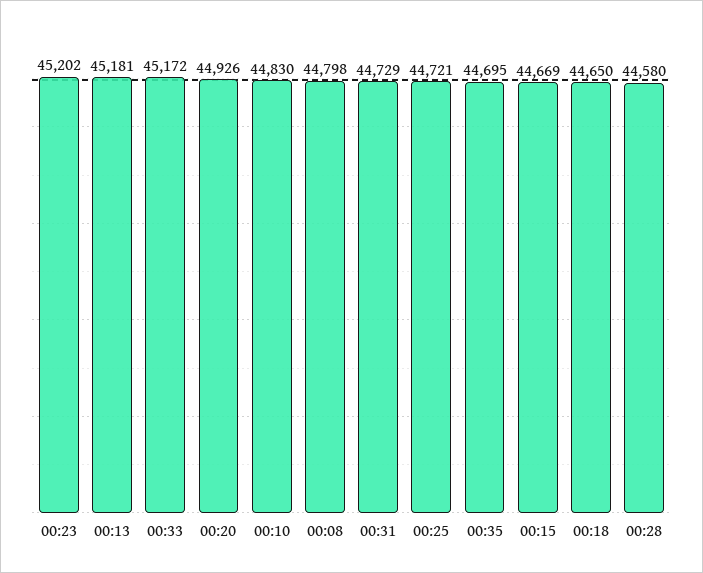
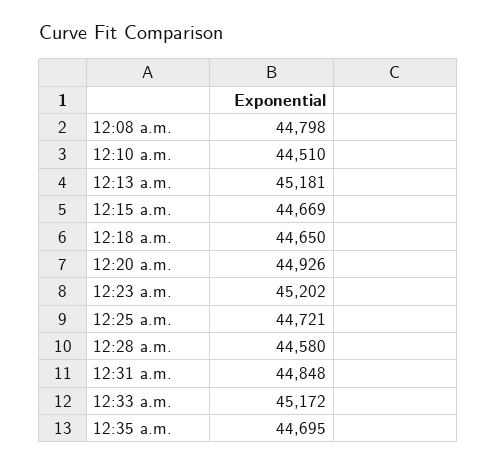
00:10: 44830 -> 44510
00:31: 44729 -> 44848

